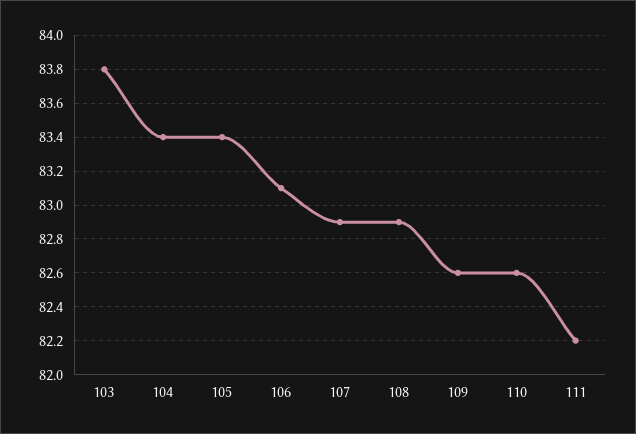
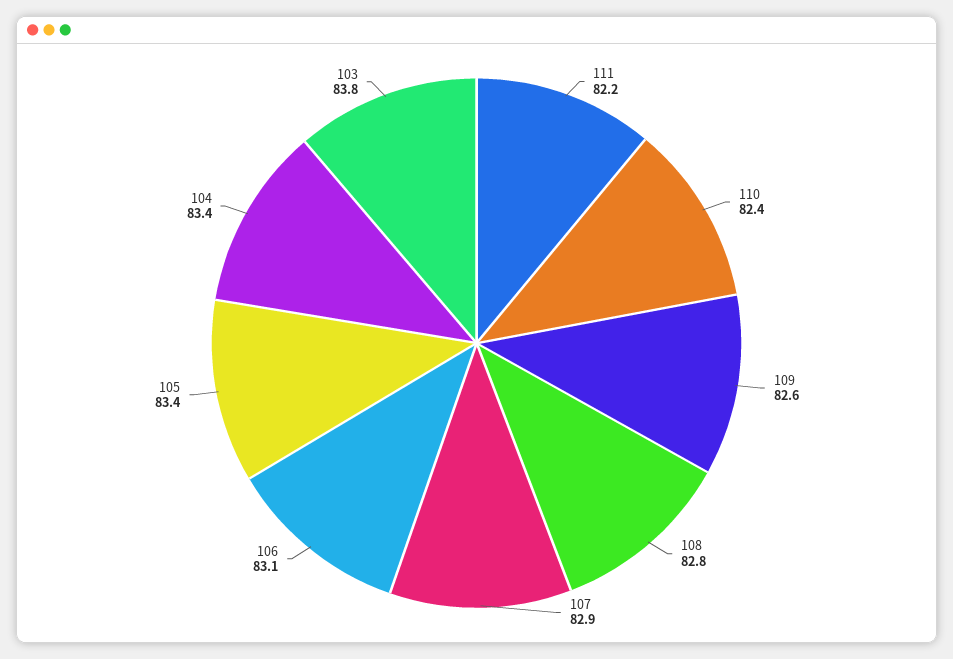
108: 82.9 -> 82.8
110: 82.6 -> 82.4

